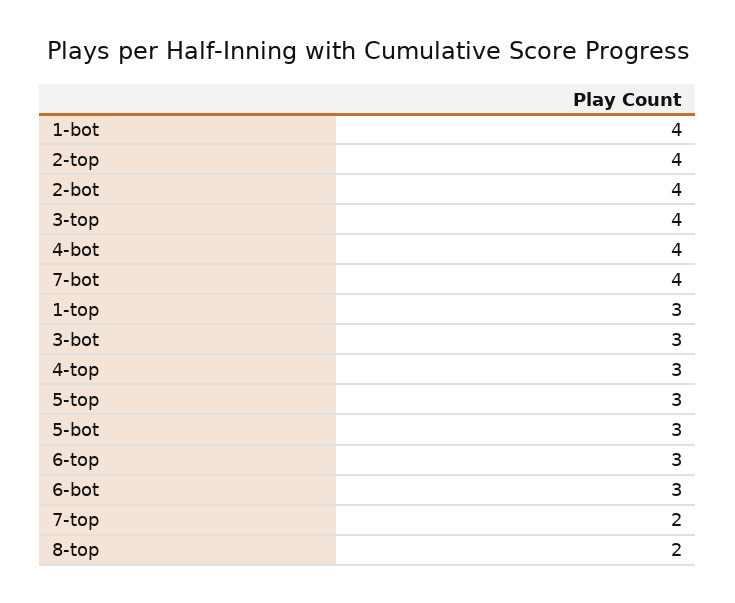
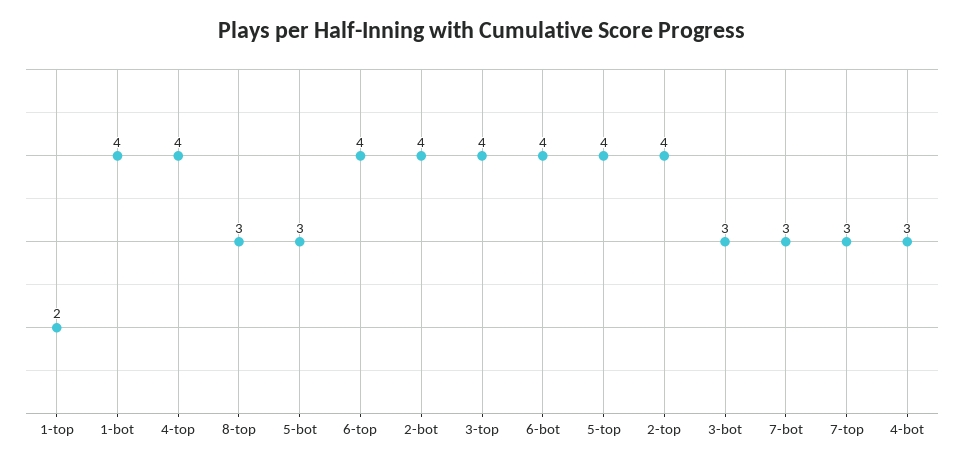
4-bot: 4 -> 3
7-bot: 4 -> 3
1-top: 3 -> 2
4-top: 3 -> 4
5-top: 3 -> 4
6-top: 3 -> 4
6-bot: 3 -> 4
7-top: 2 -> 3
8-top: 2 -> 3

